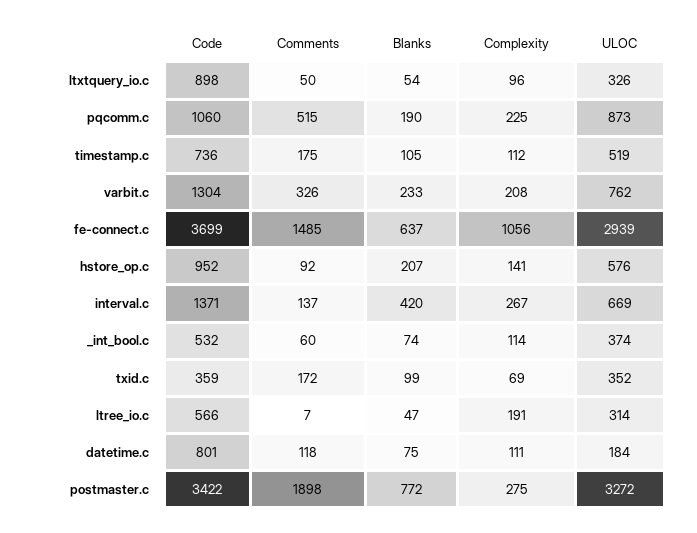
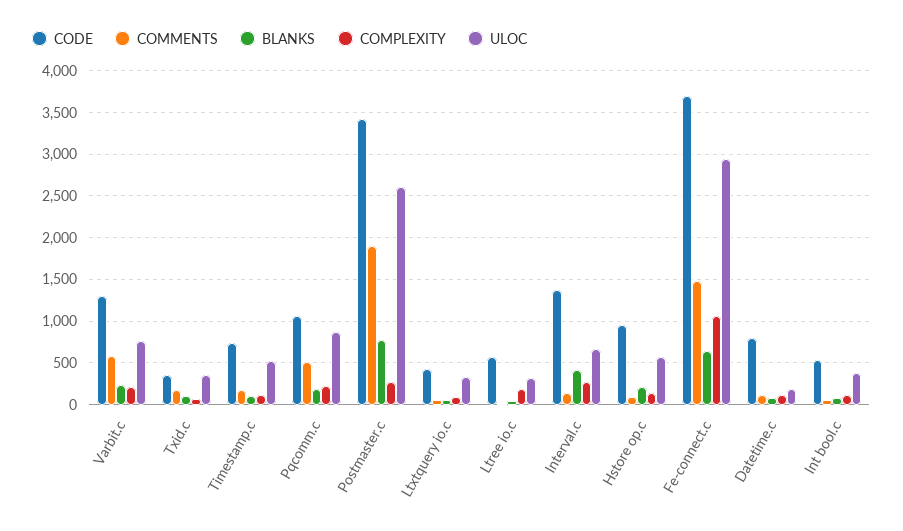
Code, ltxtquery_io.c: 898 -> 400
Comments, varbit.c: 326 -> 600
ULOC, postmaster.c: 3272 -> 2600

